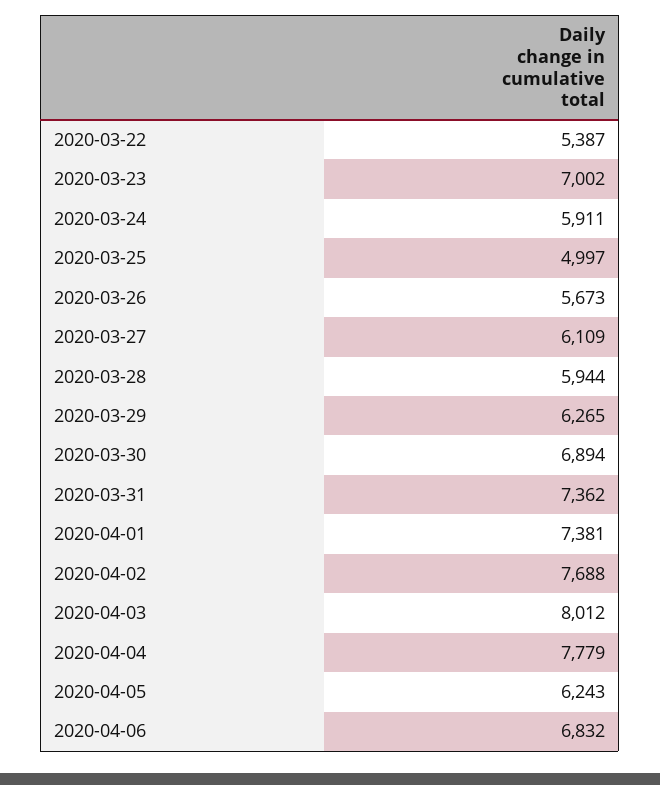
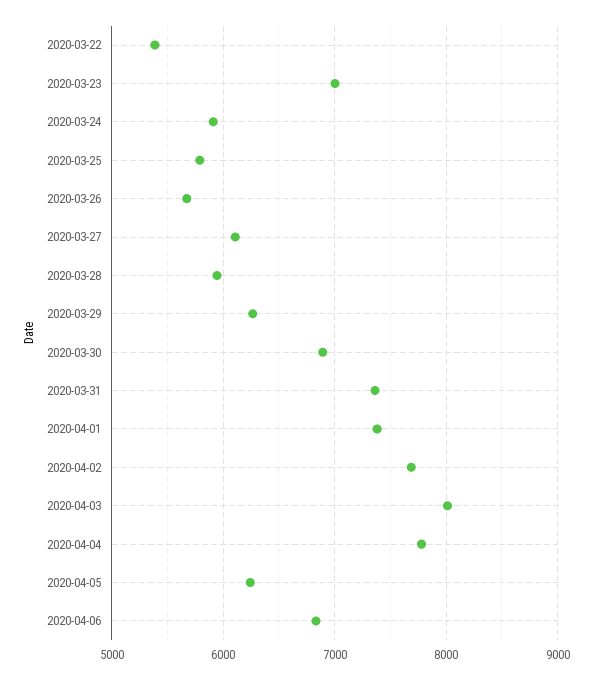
2020-03-25: 4997 -> 5800

